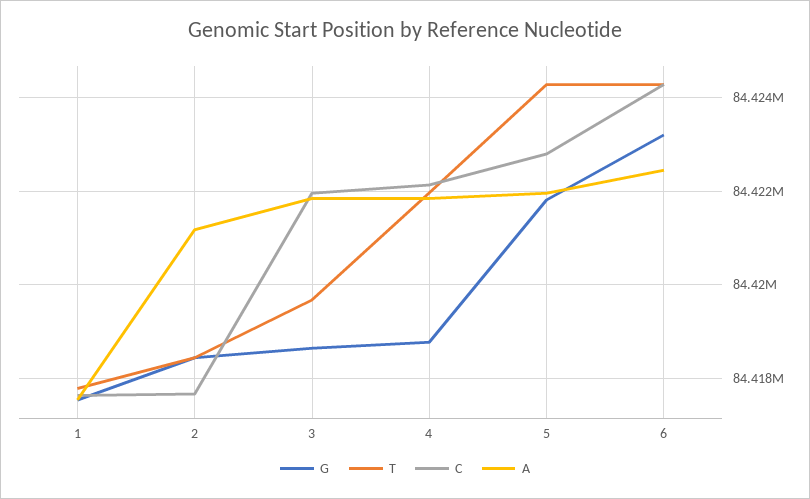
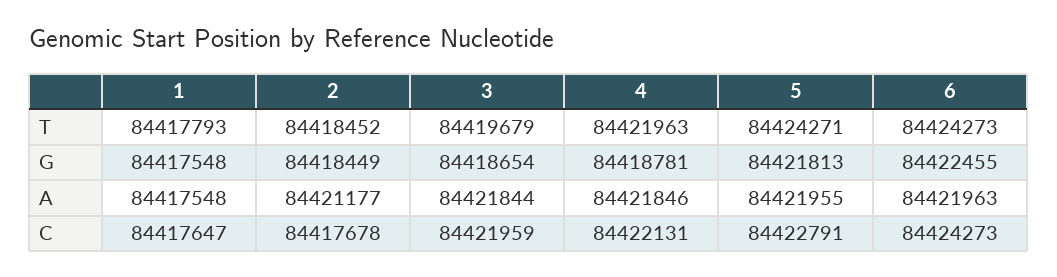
G, 6: 84423200 -> 84422455
A, 6: 84422400 -> 84421963

